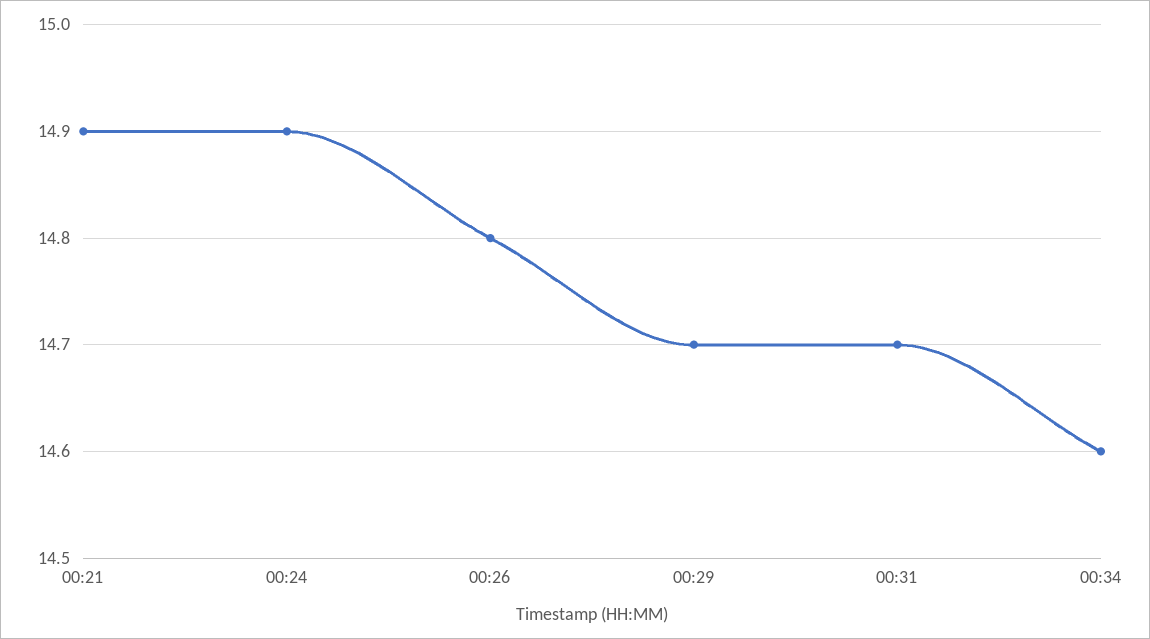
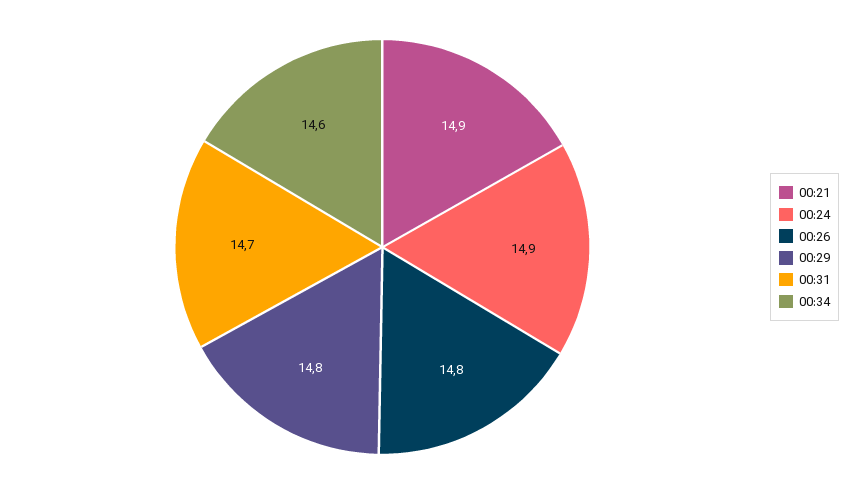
00:29: 14.7 -> 14.8

